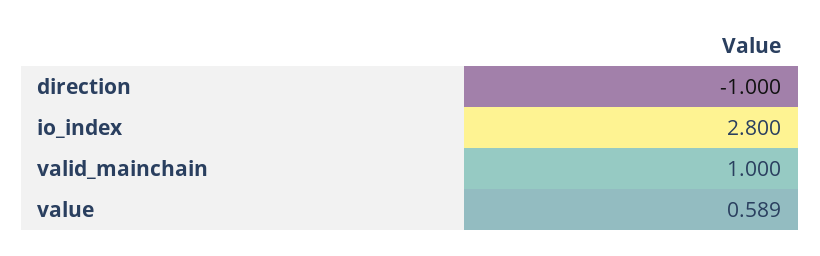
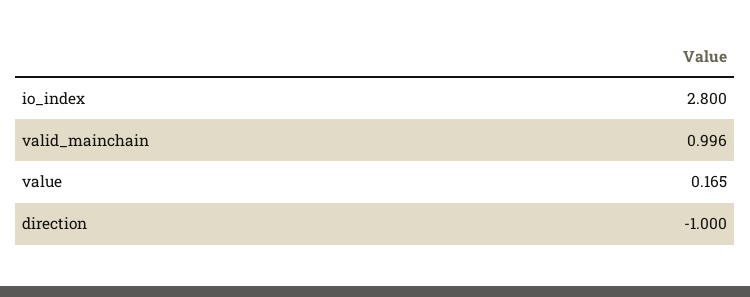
valid_mainchain: 1 -> 0.996
value: 0.589 -> 0.165

